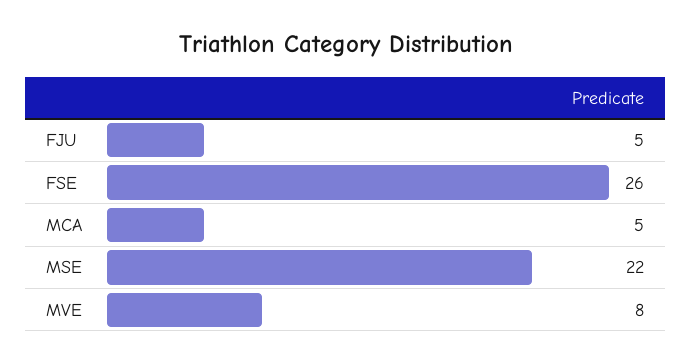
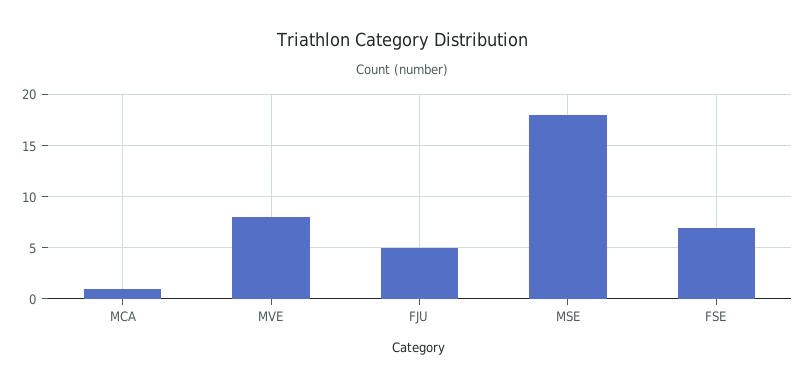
FSE: 26 -> 7
MCA: 5 -> 1
MSE: 22 -> 18

